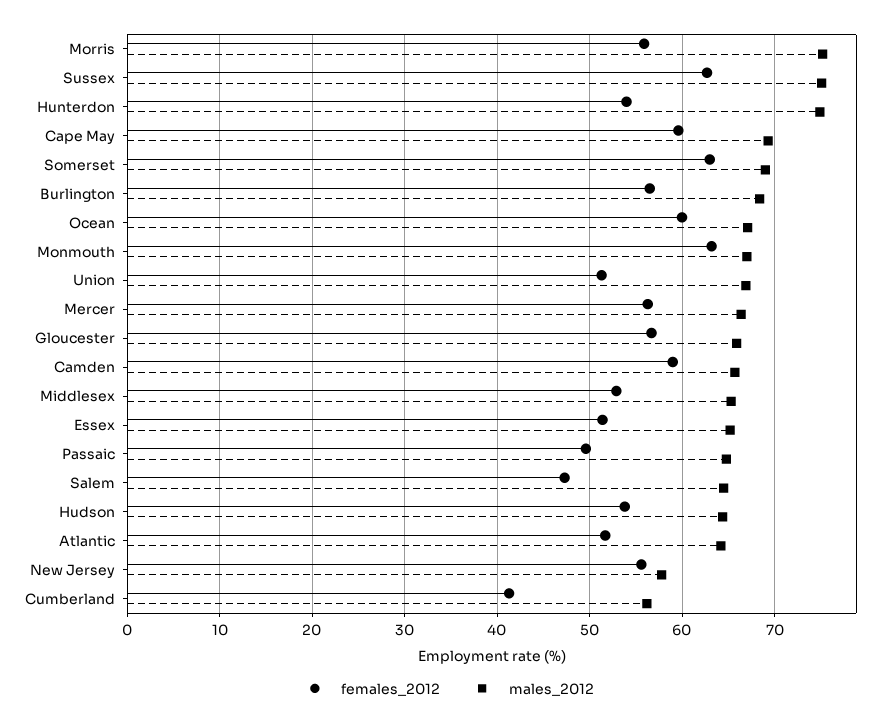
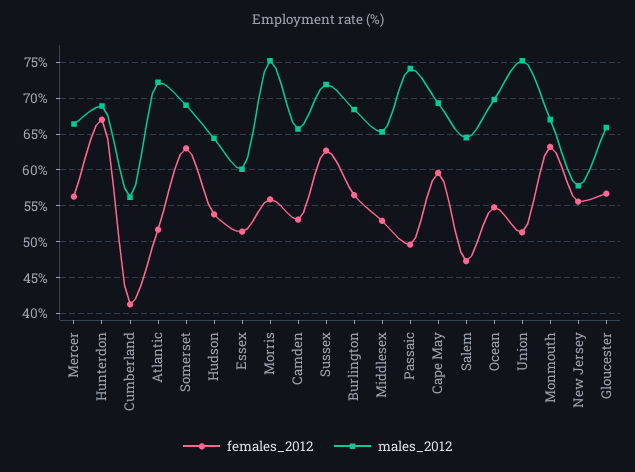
males_2012, Sussex: 75 -> 72
females_2012, Hunterdon: 54 -> 67
males_2012, Hunterdon: 75 -> 69
females_2012, Ocean: 60 -> 55
males_2012, Ocean: 67 -> 70
males_2012, Union: 67 -> 75
females_2012, Camden: 59 -> 53
males_2012, Essex: 65 -> 60
males_2012, Passaic: 65 -> 74
males_2012, Atlantic: 64 -> 72

